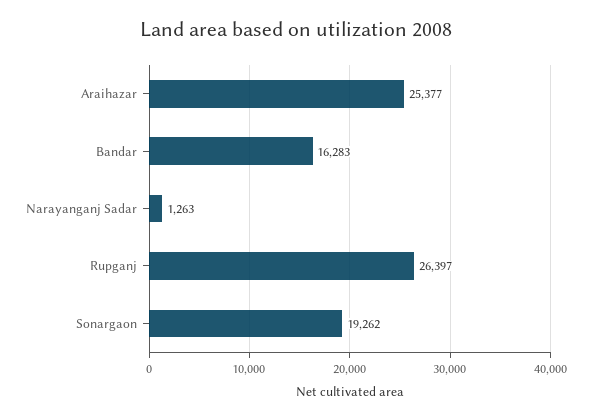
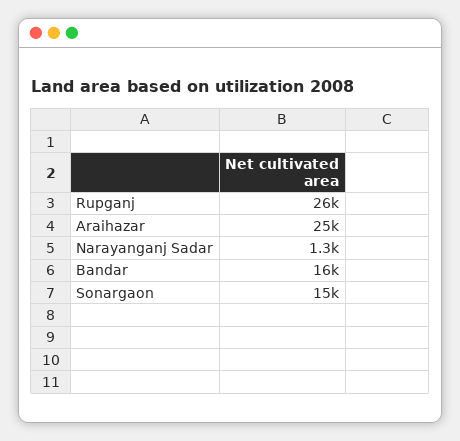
Sonargaon: 19262 -> 15000

